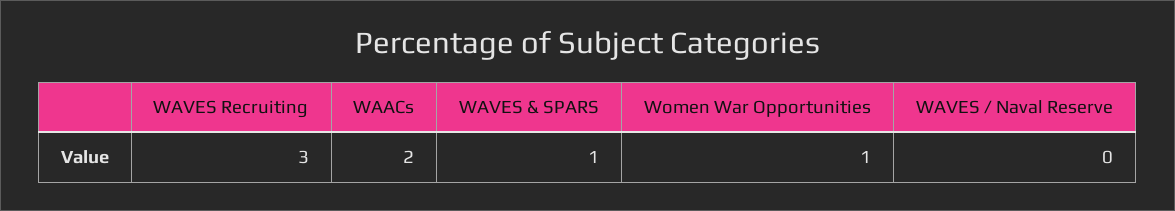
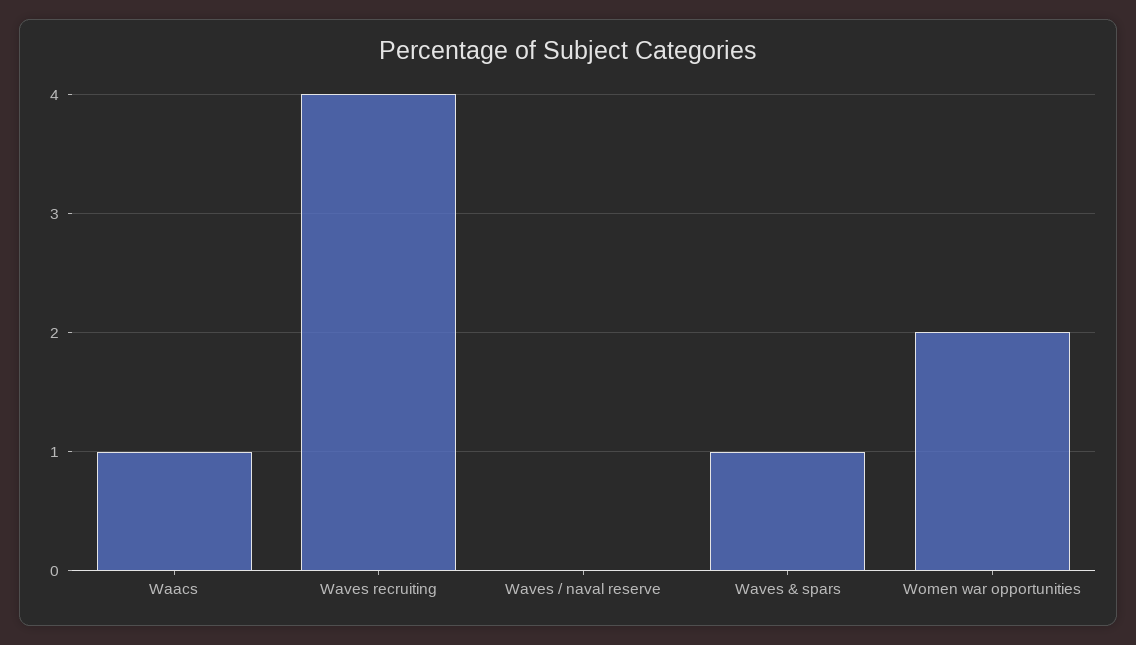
WAVES Recruiting: 3 -> 4
WAACs: 2 -> 1
Women War Opportunities: 1 -> 2

